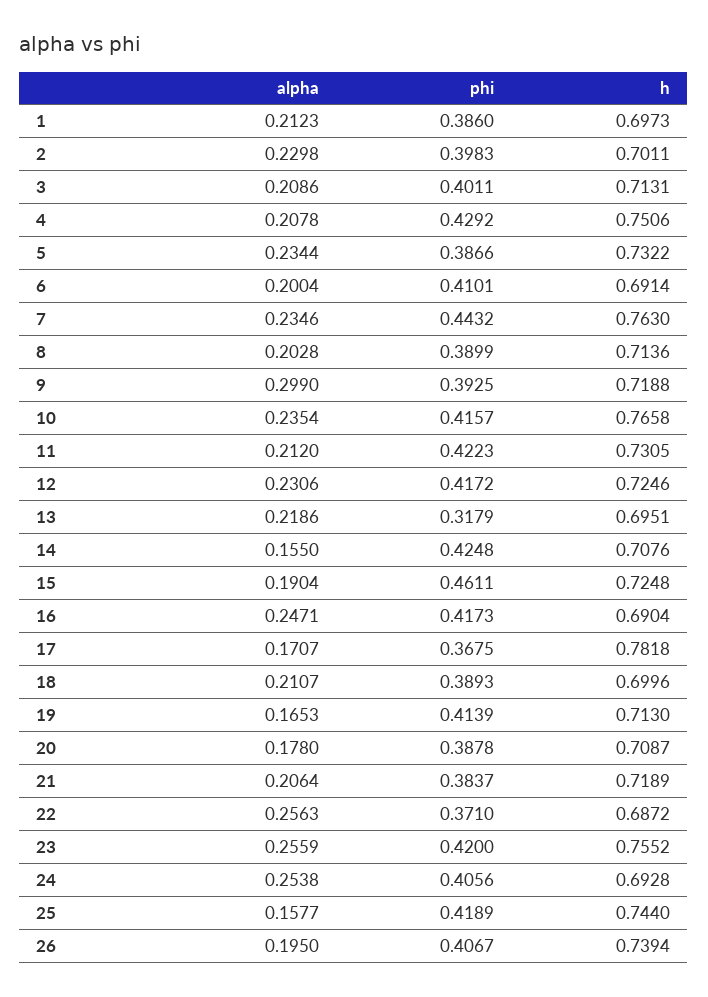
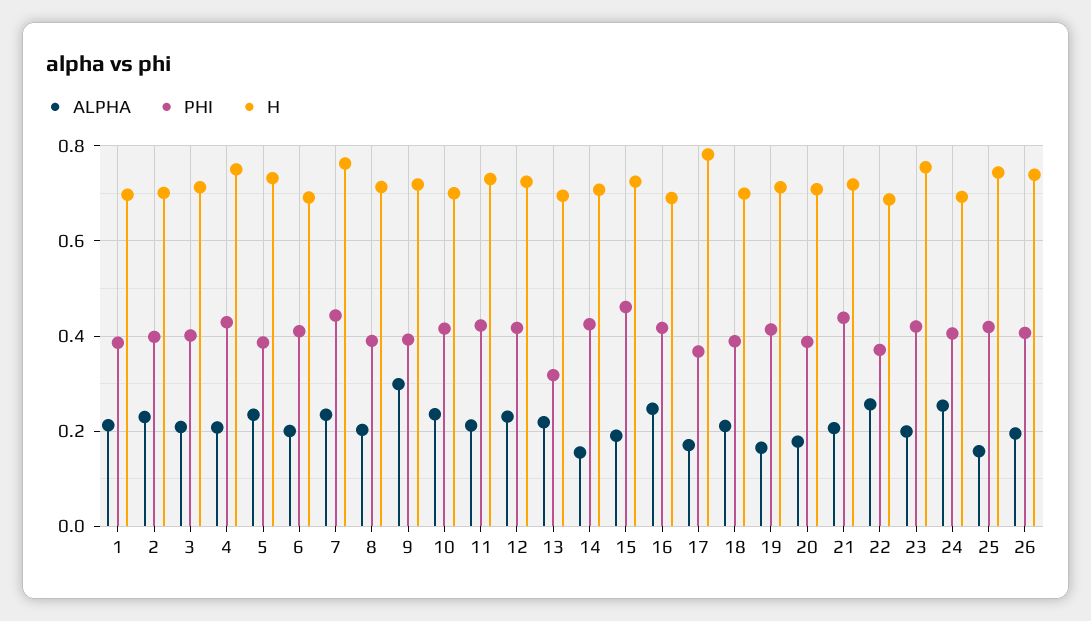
h, 10: 0.7658 -> 0.7
phi, 21: 0.3837 -> 0.44
alpha, 23: 0.2559 -> 0.2

